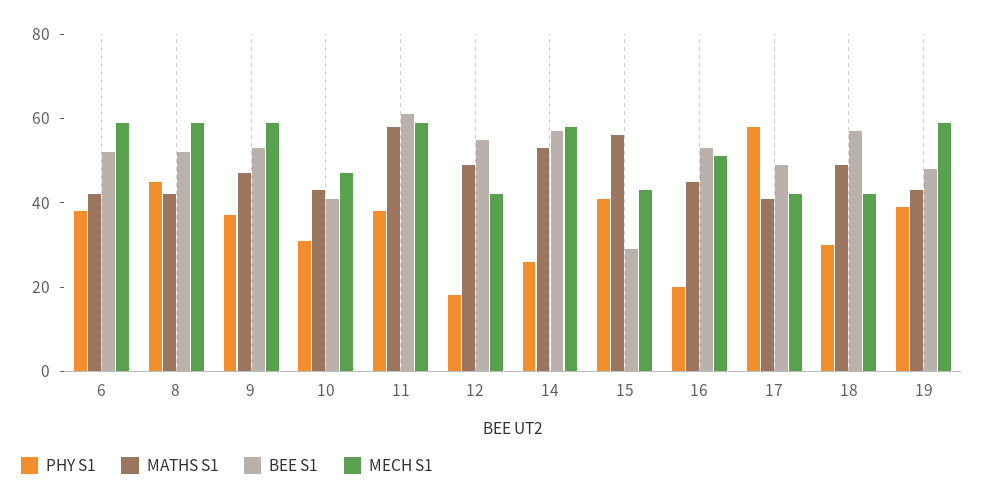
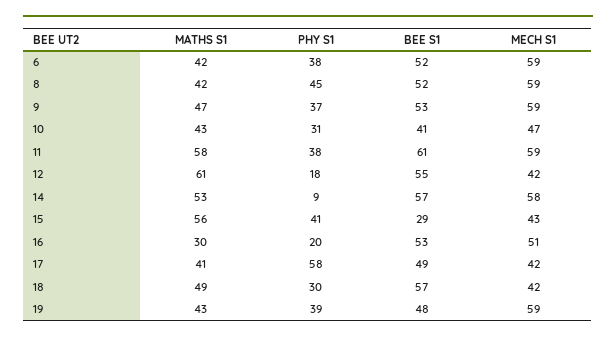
MATHS S1, 12: 50 -> 61
PHY S1, 14: 25 -> 9
MATHS S1, 16: 45 -> 30

